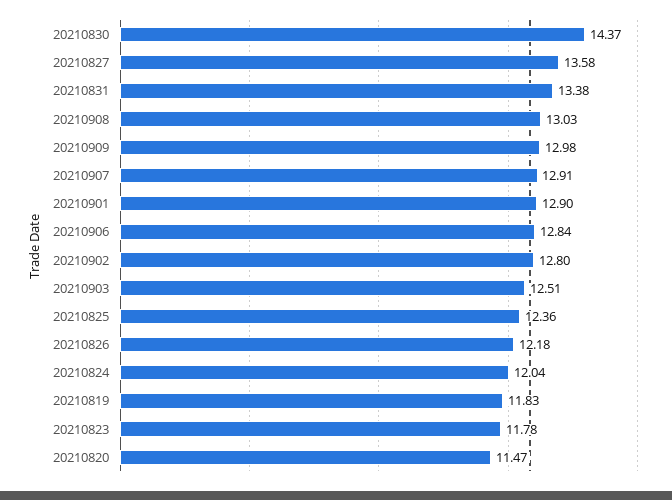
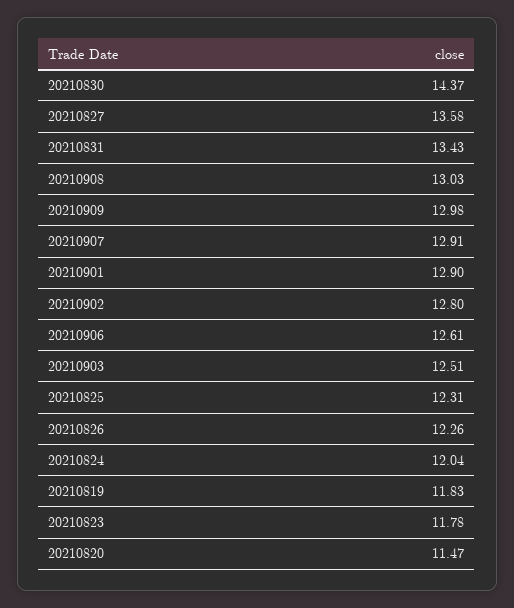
20210831: 13.38 -> 13.43
20210906: 12.84 -> 12.61
20210825: 12.36 -> 12.31
20210826: 12.18 -> 12.26

